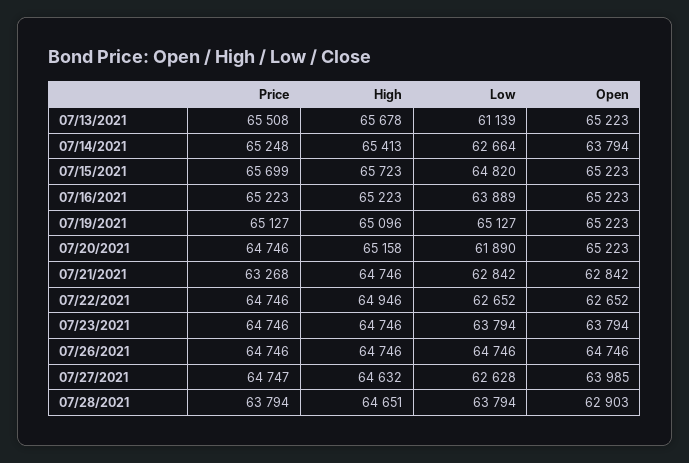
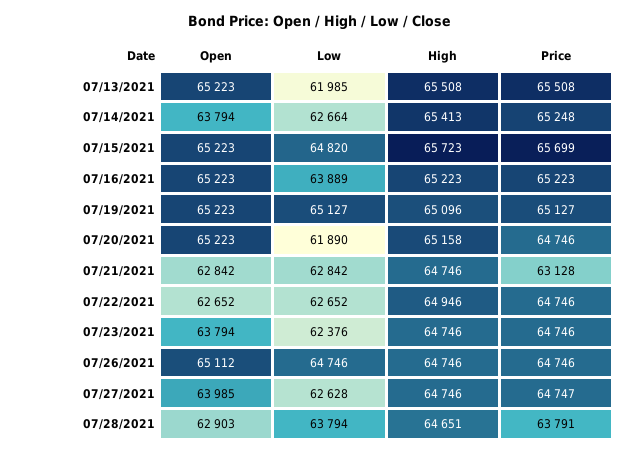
High, 07/13/2021: 65678 -> 65508
Low, 07/13/2021: 61139 -> 61985
Price, 07/21/2021: 63268 -> 63128
Low, 07/23/2021: 63794 -> 62376
Open, 07/26/2021: 64746 -> 65112
High, 07/27/2021: 64632 -> 64746
Price, 07/28/2021: 63794 -> 63791

